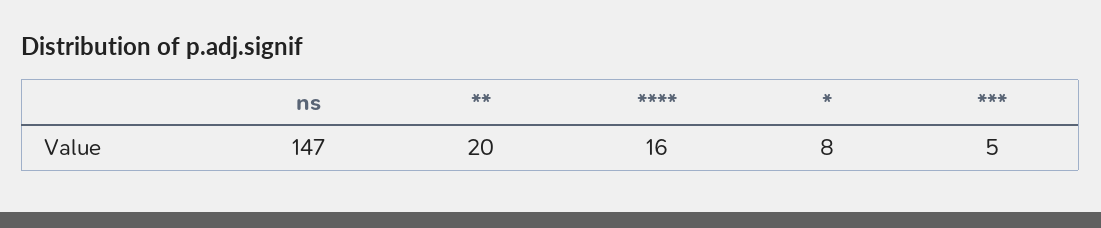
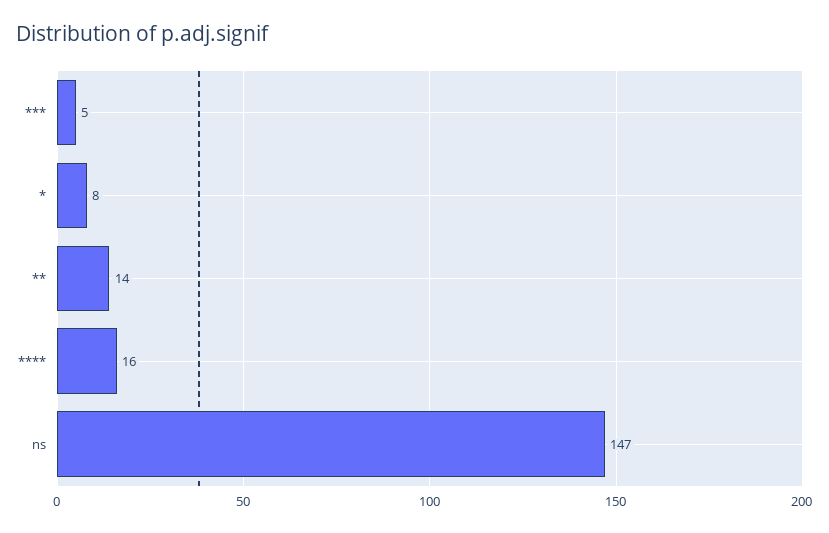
**: 20 -> 14

